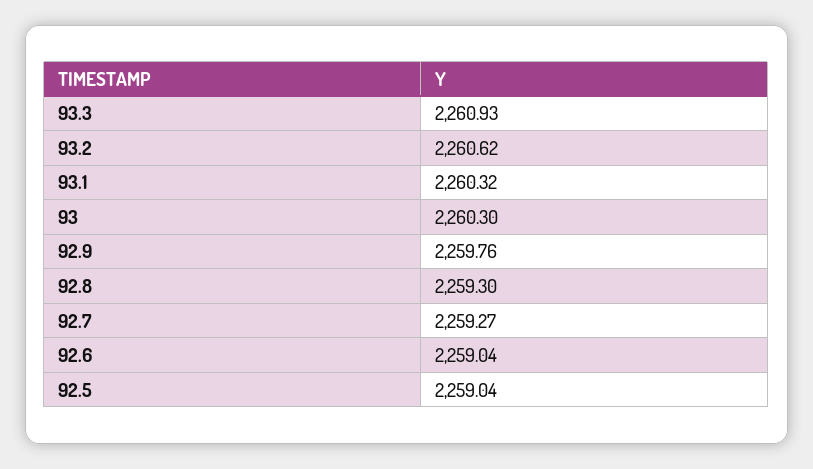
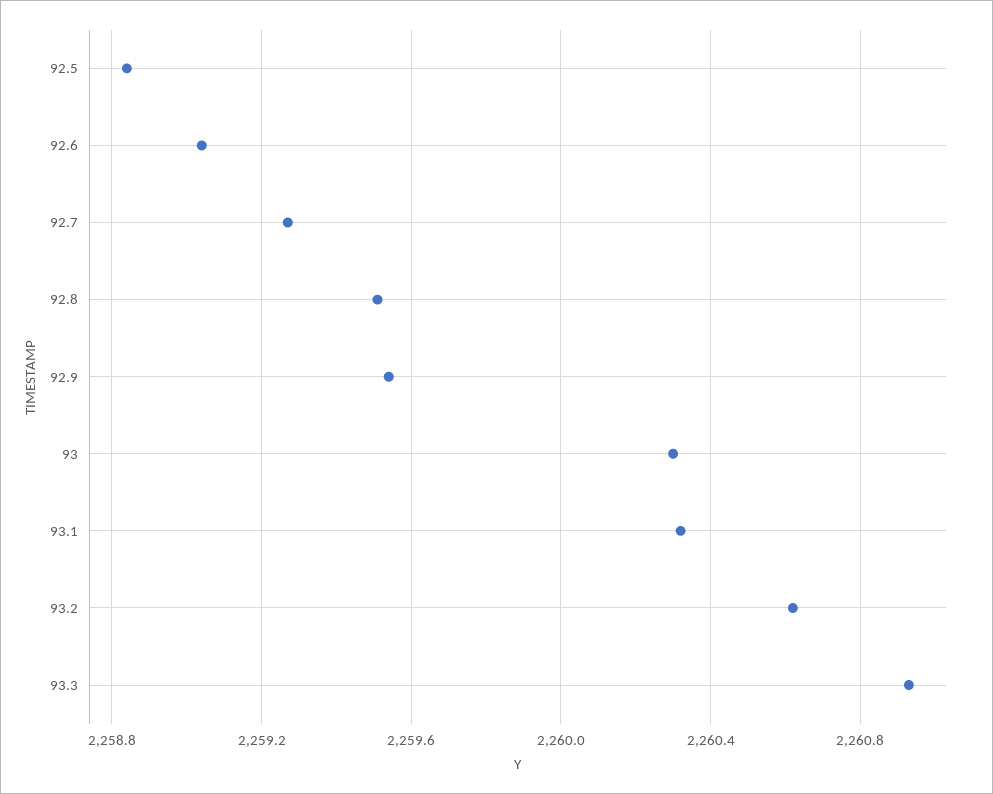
92.9: 2259.76 -> 2259.55
92.8: 2259.3 -> 2259.5
92.5: 2259.04 -> 2258.85

